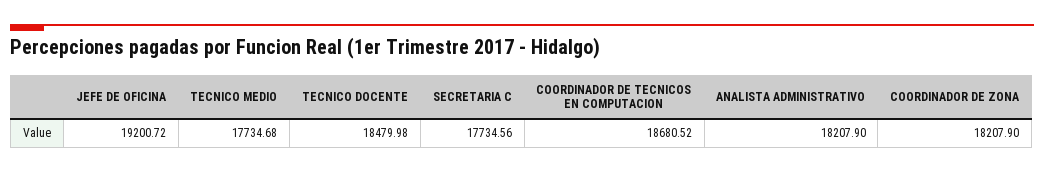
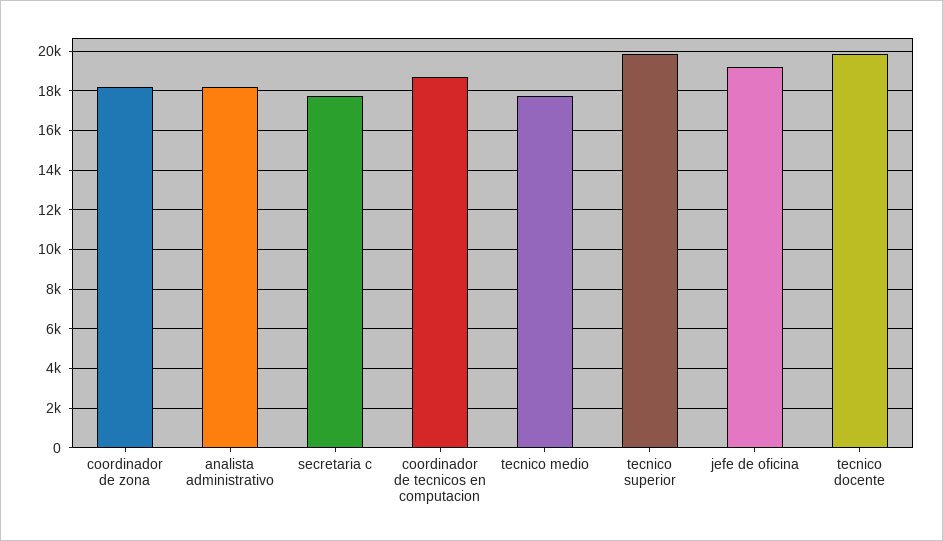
TECNICO DOCENTE: 18479.98 -> 20000
tecnico superior: none -> 20000

